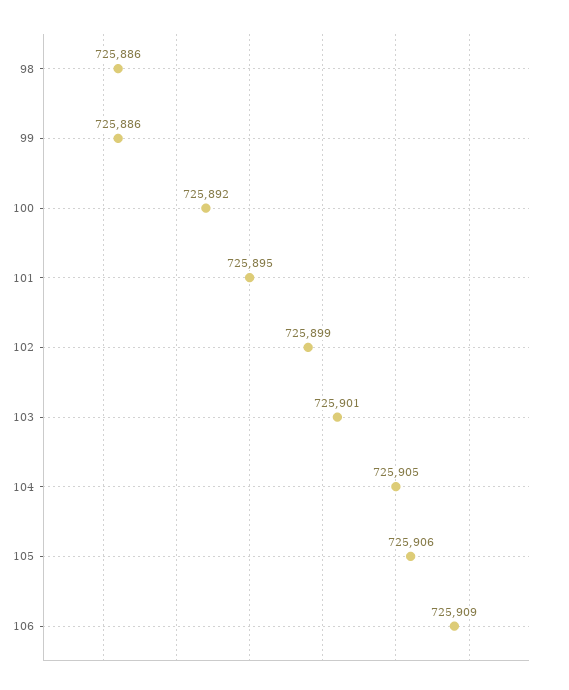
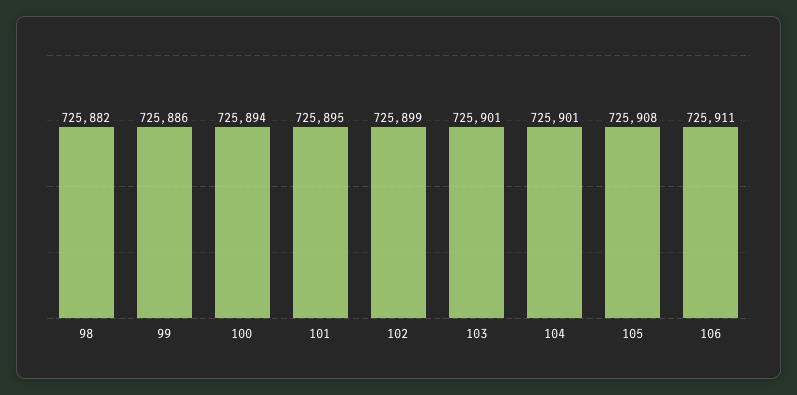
98: 725886 -> 725882
100: 725892 -> 725894
104: 725905 -> 725901
105: 725906 -> 725908
106: 725909 -> 725911

